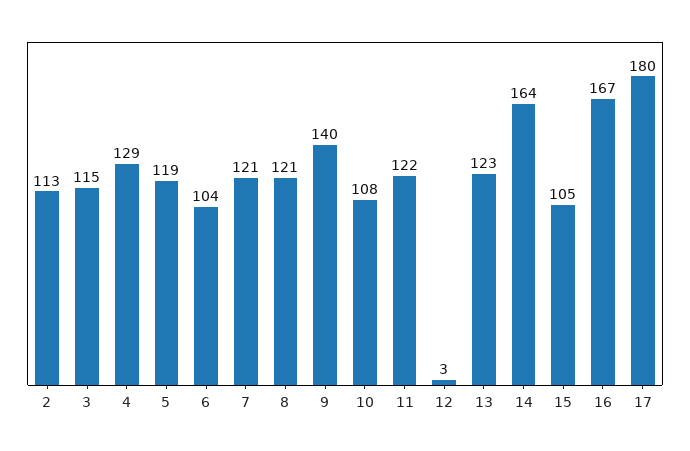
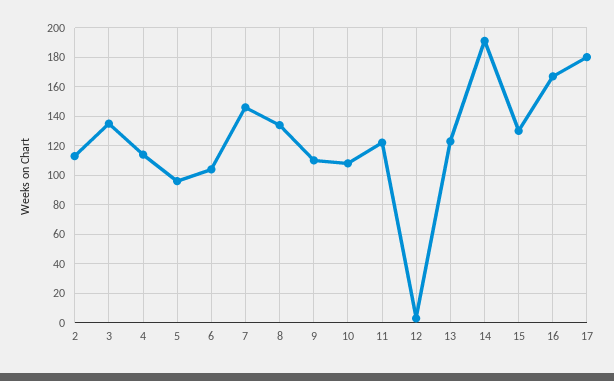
3: 115 -> 135
4: 129 -> 115
5: 119 -> 95
7: 121 -> 145
8: 121 -> 135
9: 140 -> 110
14: 164 -> 190
15: 105 -> 130

